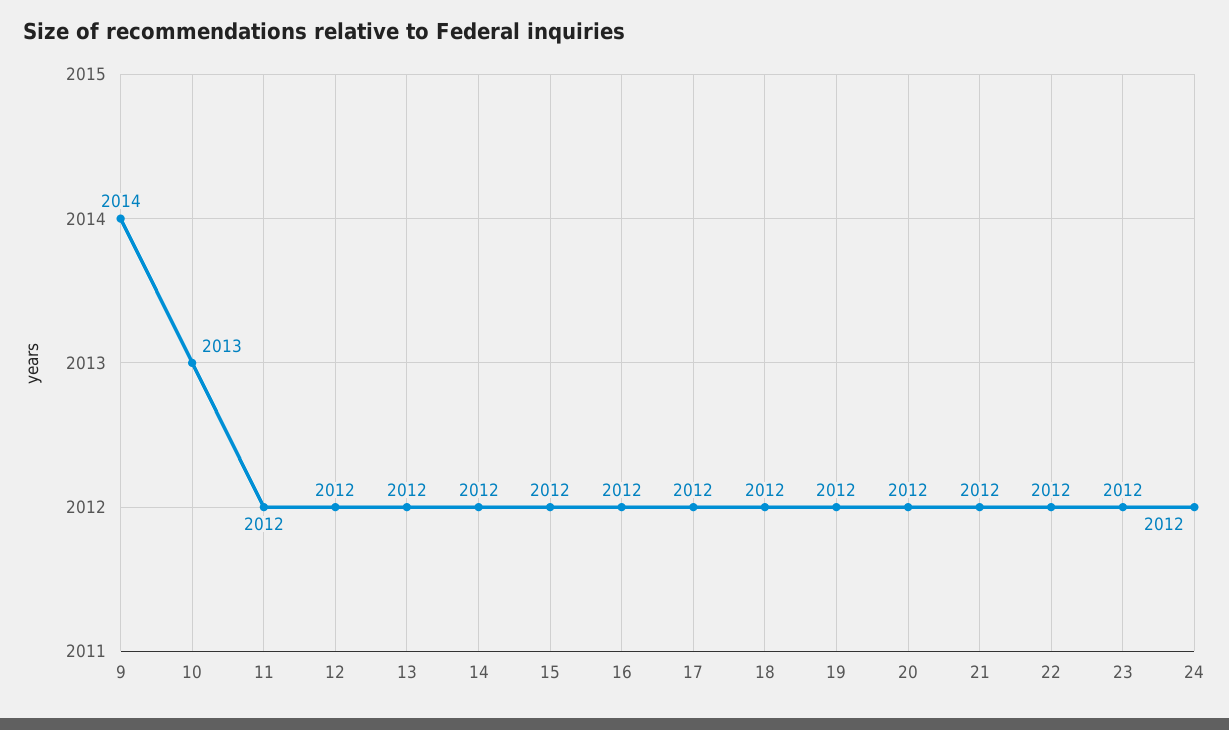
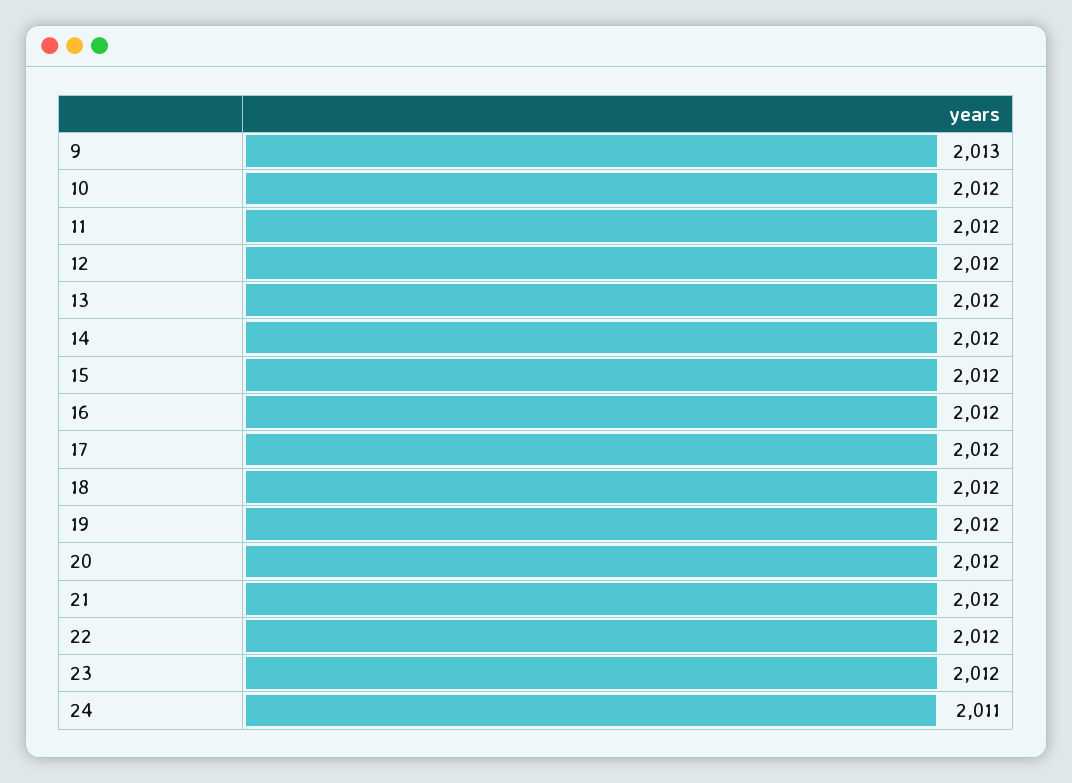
9: 2014 -> 2013
10: 2013 -> 2012
24: 2012 -> 2011

